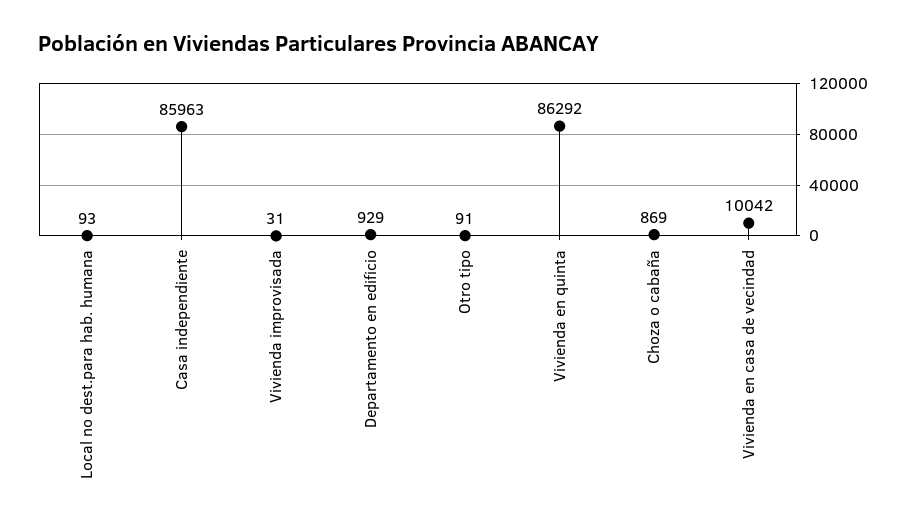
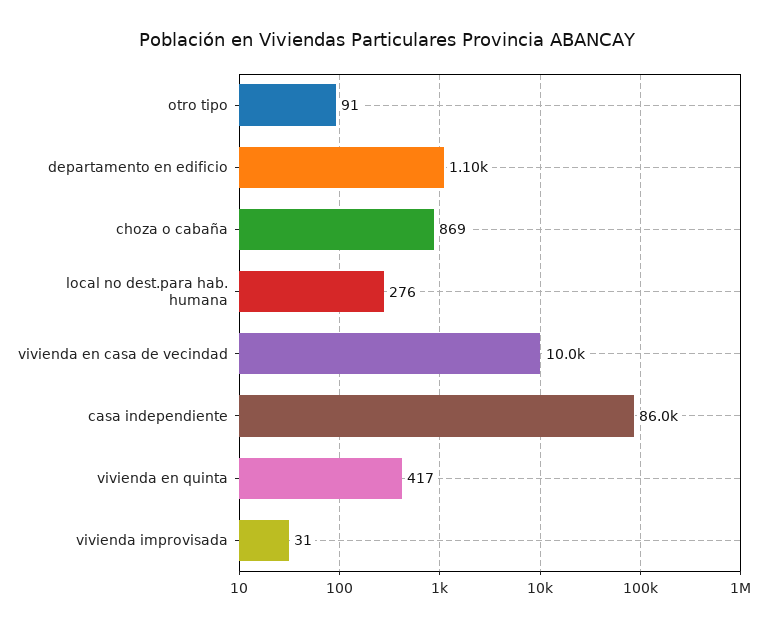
Local no dest.para hab. humana: 93 -> 276
Departamento en edificio: 929 -> 1100
Vivienda en quinta: 86292 -> 417

